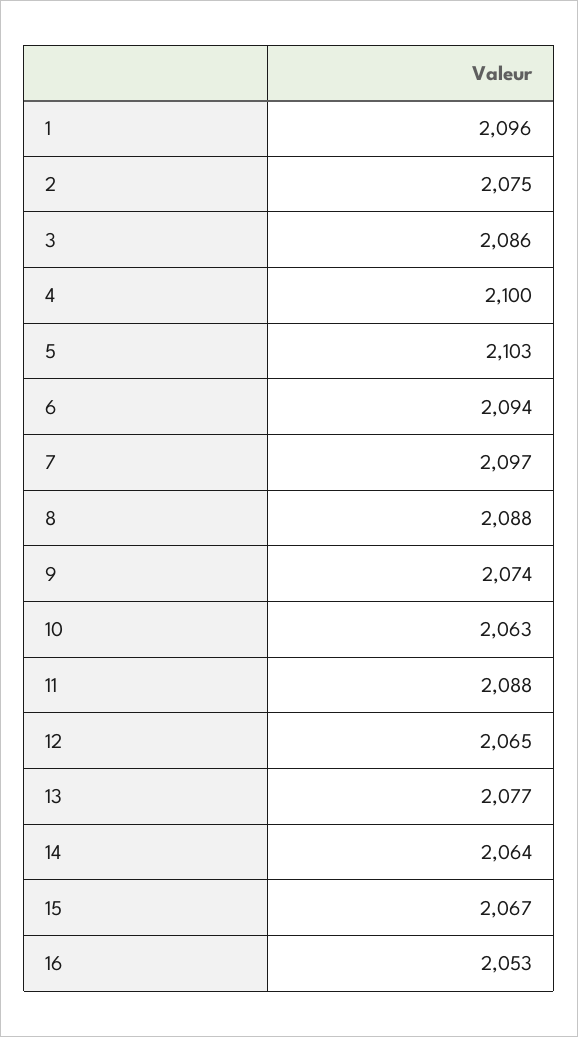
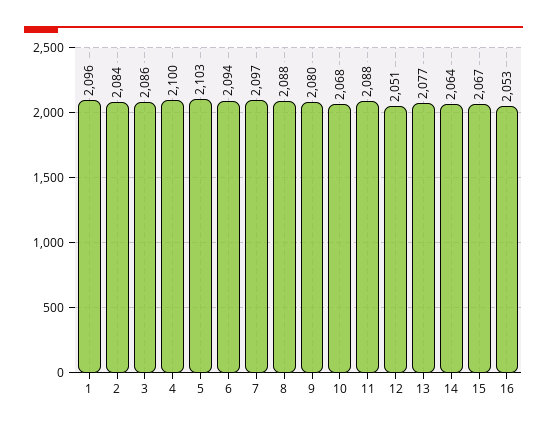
2: 2075 -> 2084
9: 2074 -> 2080
10: 2063 -> 2068
12: 2065 -> 2051

